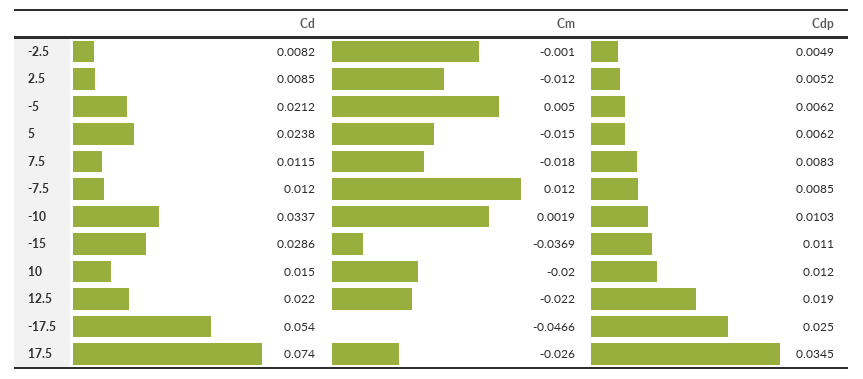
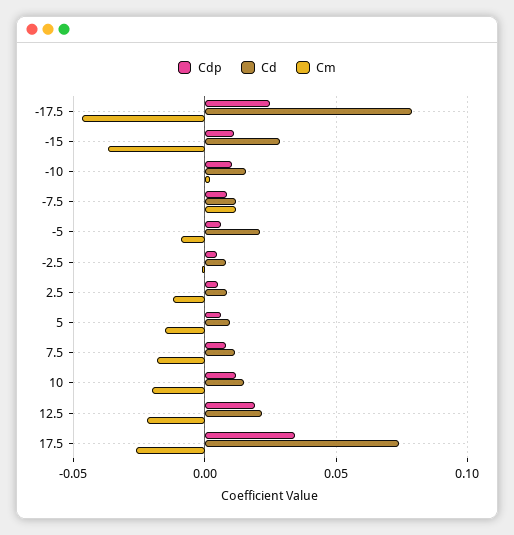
Cm, -5: 0.005 -> -0.01
Cd, 5: 0.0238 -> 0.01
Cd, -10: 0.0337 -> 0.015
Cd, -17.5: 0.054 -> 0.08

